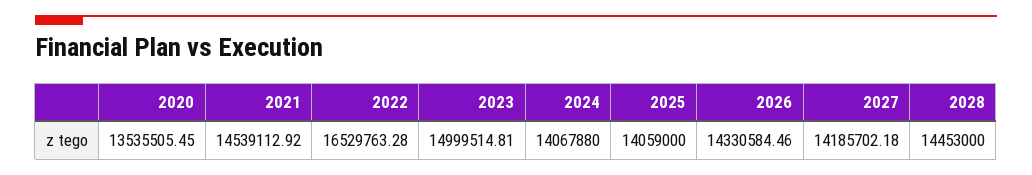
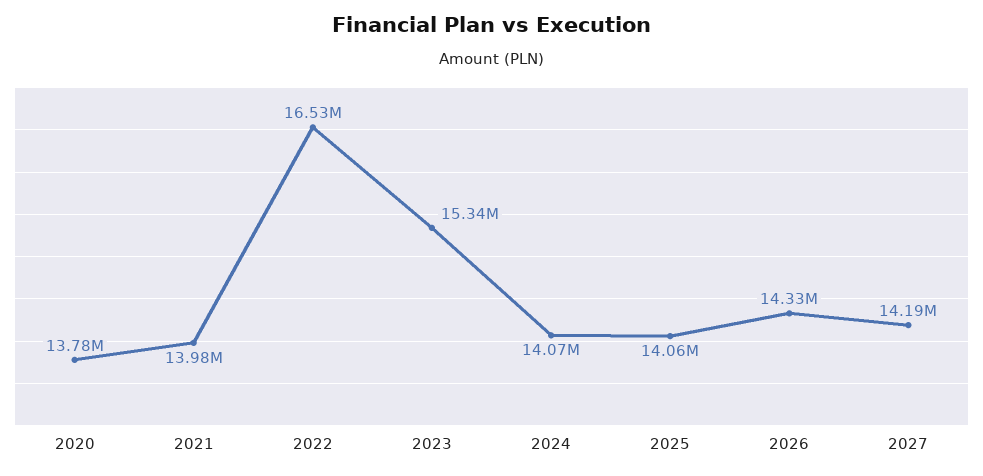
2020: 13535505.45 -> 13780000
2021: 14539112.92 -> 13980000
2023: 14999514.81 -> 15340000
2028: 14453000 -> none

